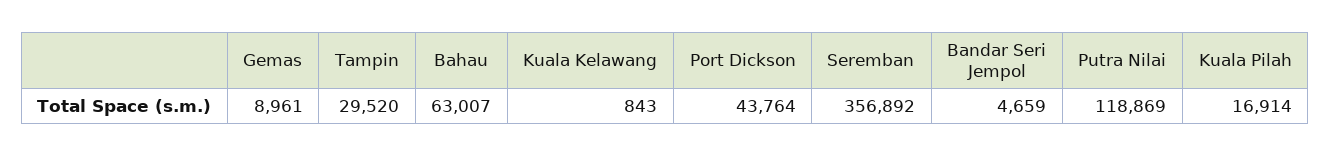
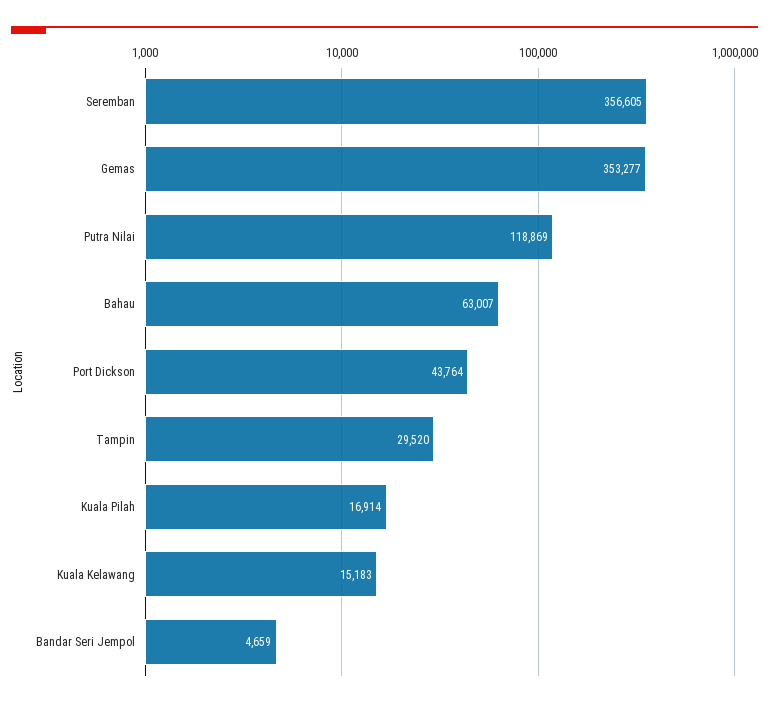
Gemas: 8961 -> 353277
Kuala Kelawang: 843 -> 15183
Seremban: 356892 -> 356605

